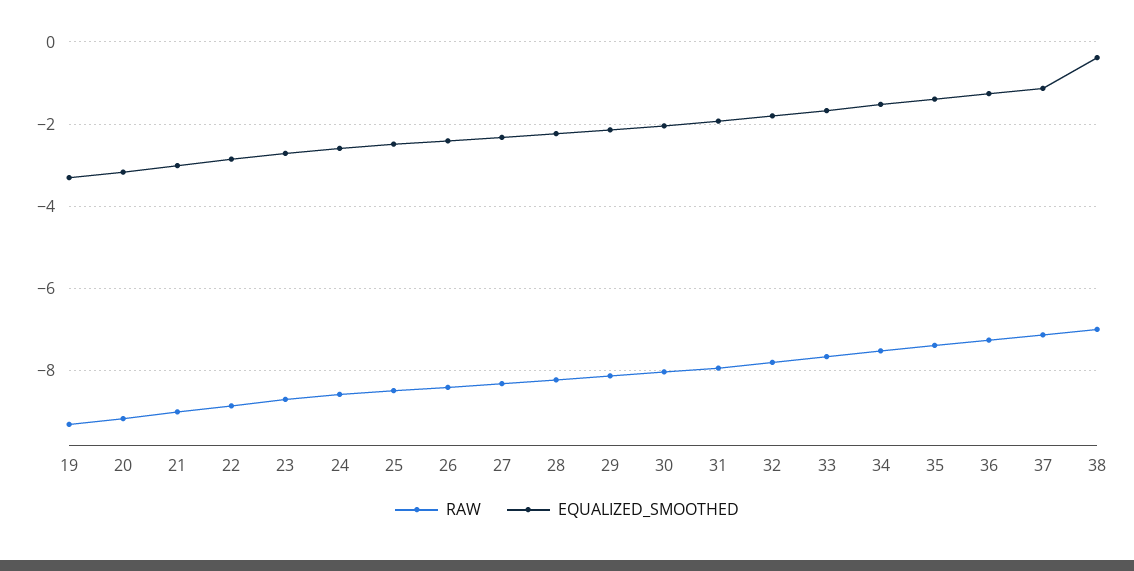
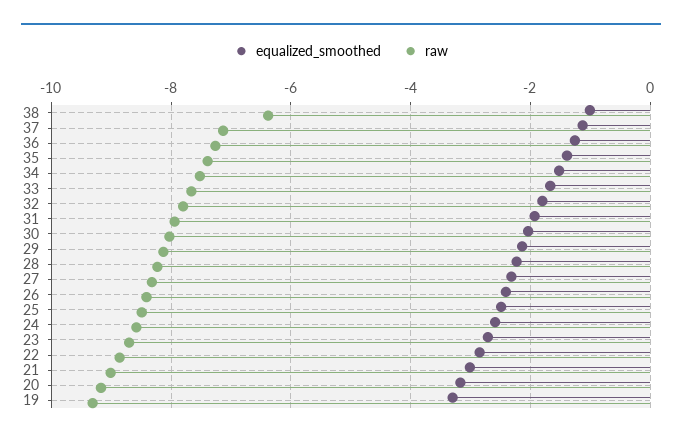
RAW, 38: -7 -> -6.4
EQUALIZED_SMOOTHED, 38: -0.4 -> -1

